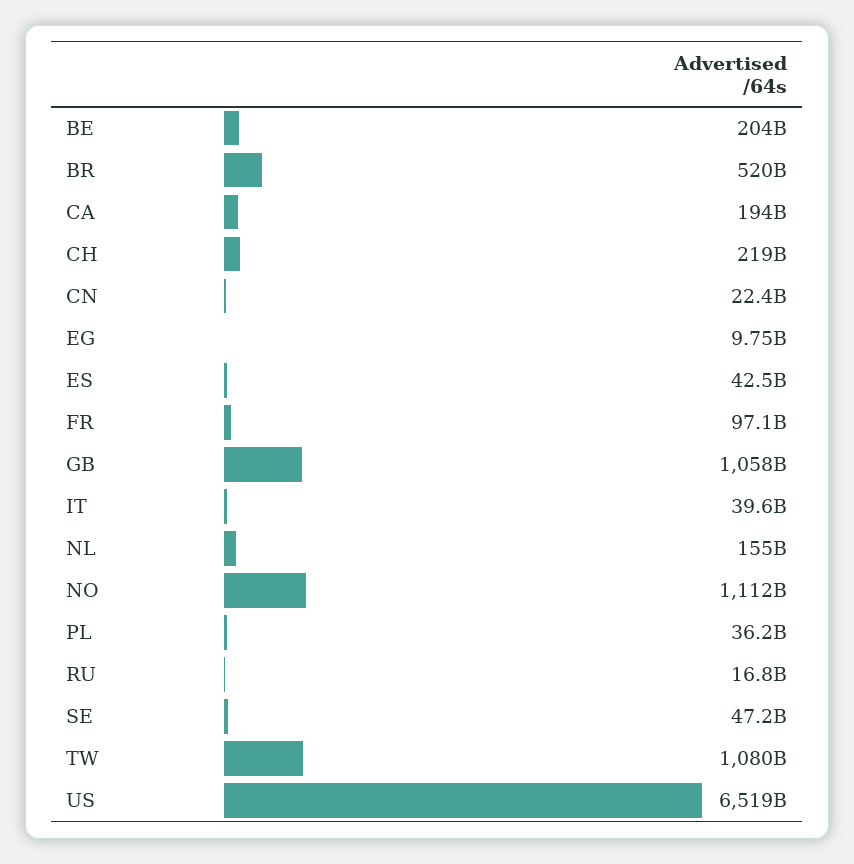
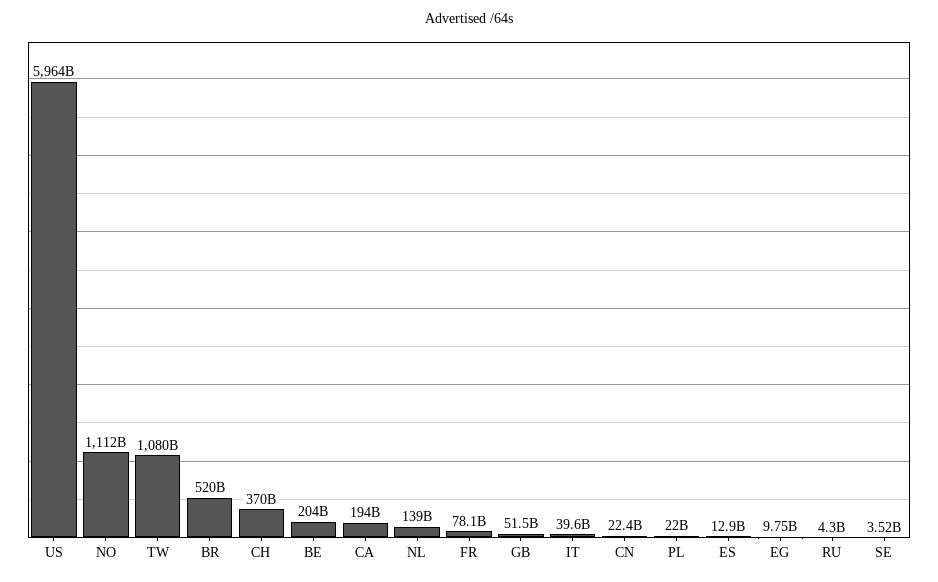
CH: 219000000000 -> 370000000000
ES: 42500000000 -> 12900000000
FR: 97100000000 -> 78100000000
GB: 1058000000000 -> 51500000000
NL: 155000000000 -> 139000000000
PL: 36200000000 -> 22000000000
RU: 16800000000 -> 4300000000
SE: 47200000000 -> 3520000000
US: 6519000000000 -> 5964000000000

